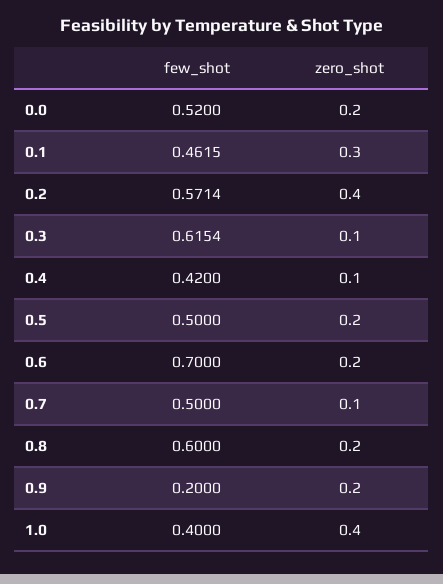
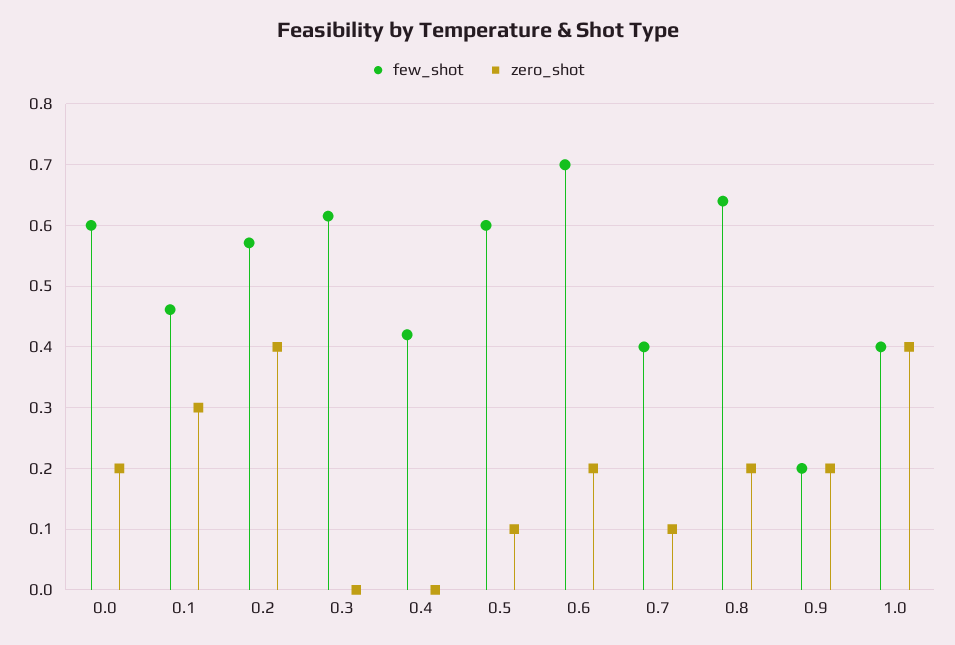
few_shot, 0.0: 0.52 -> 0.6
zero_shot, 0.3: 0.1 -> 0
zero_shot, 0.4: 0.1 -> 0
few_shot, 0.5: 0.5 -> 0.6
zero_shot, 0.5: 0.2 -> 0.1
few_shot, 0.7: 0.5 -> 0.4
few_shot, 0.8: 0.6 -> 0.64

